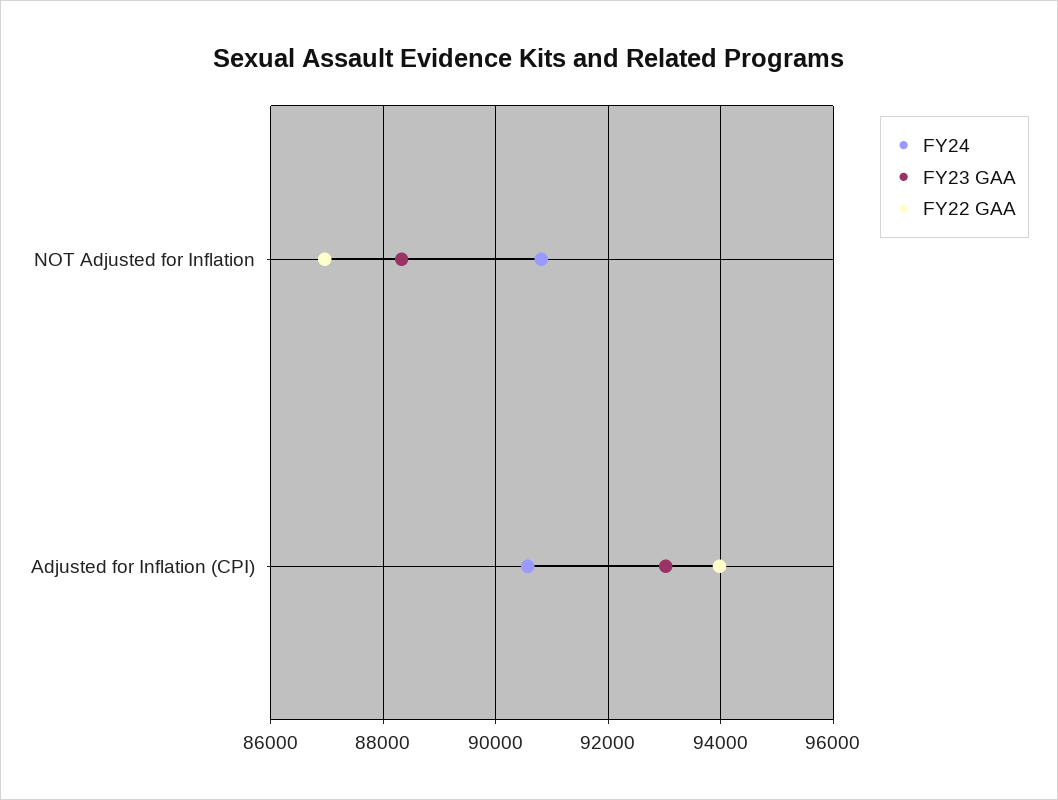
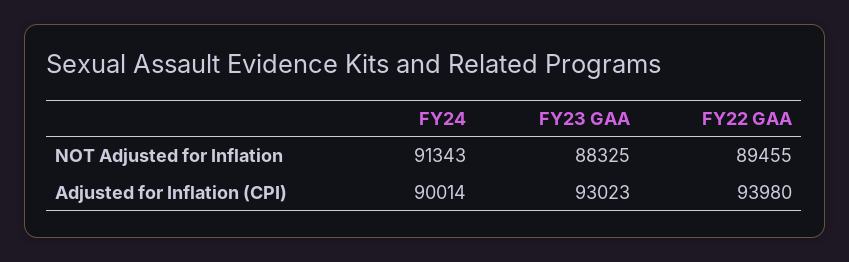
FY24, NOT Adjusted for Inflation: 90800 -> 91343
FY22 GAA, NOT Adjusted for Inflation: 87000 -> 89455
FY24, Adjusted for Inflation (CPI): 90600 -> 90014

